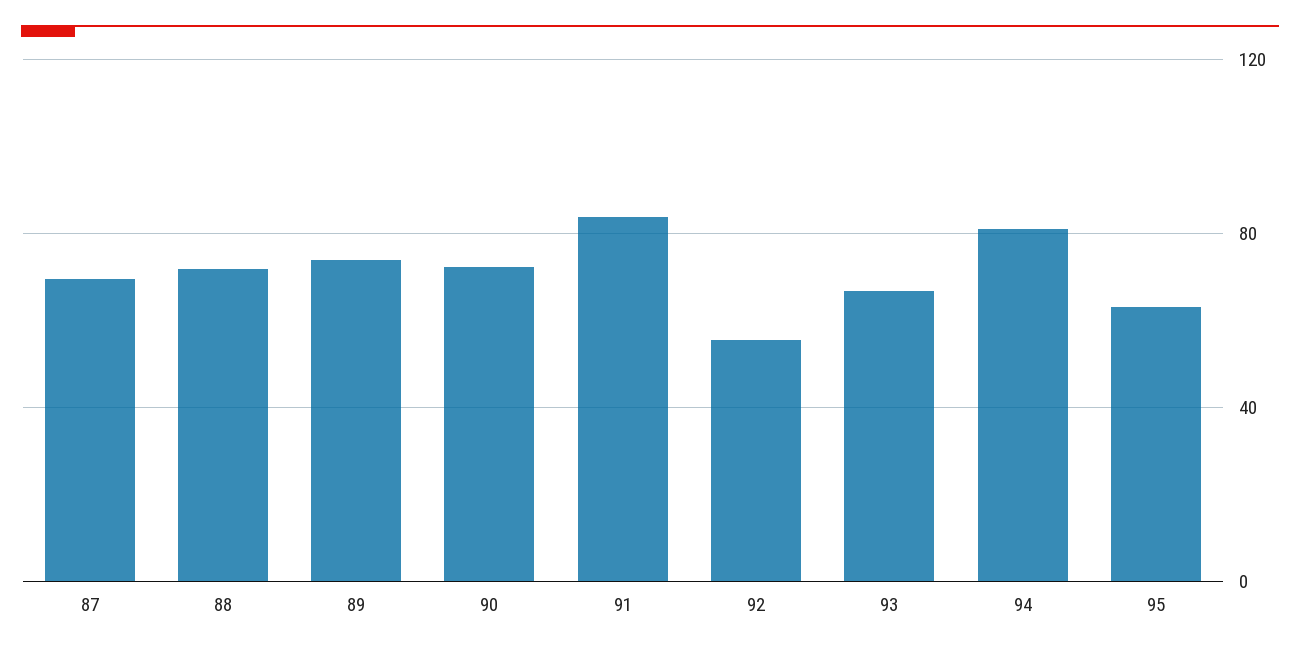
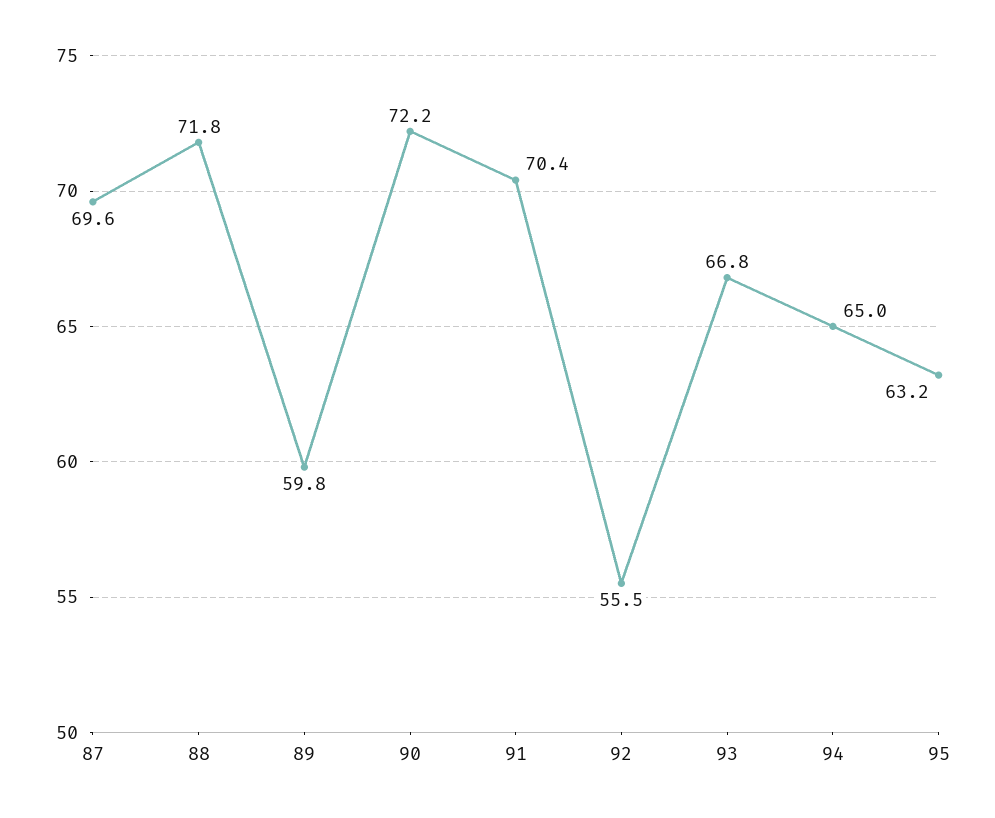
89: 75 -> 59.8
91: 85 -> 70.4
94: 80 -> 65

